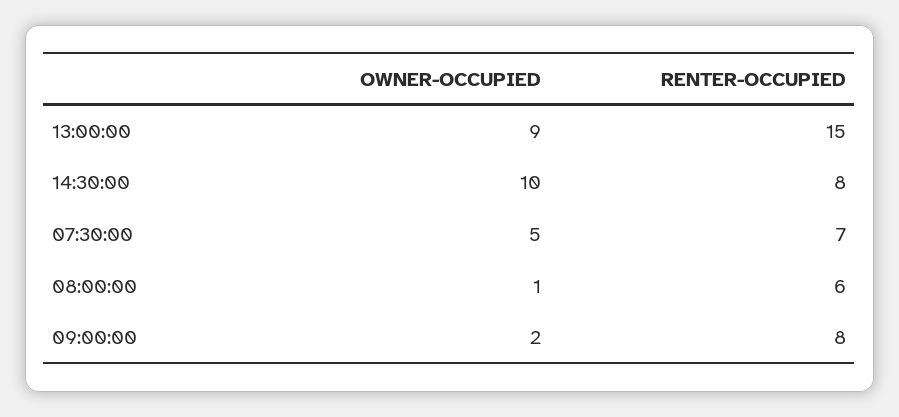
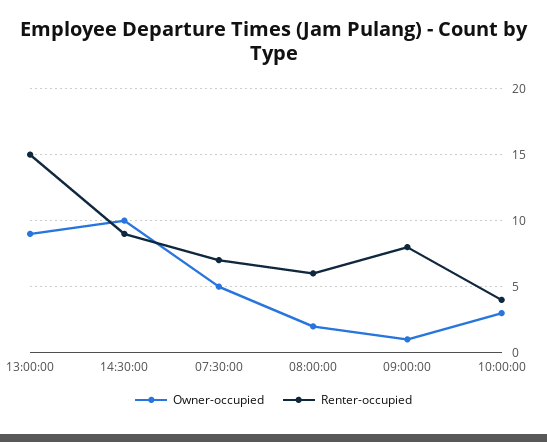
RENTER-OCCUPIED, 14:30:00: 8 -> 9
OWNER-OCCUPIED, 08:00:00: 1 -> 2
OWNER-OCCUPIED, 09:00:00: 2 -> 1
OWNER-OCCUPIED, 10:00:00: none -> 3
RENTER-OCCUPIED, 10:00:00: none -> 4

